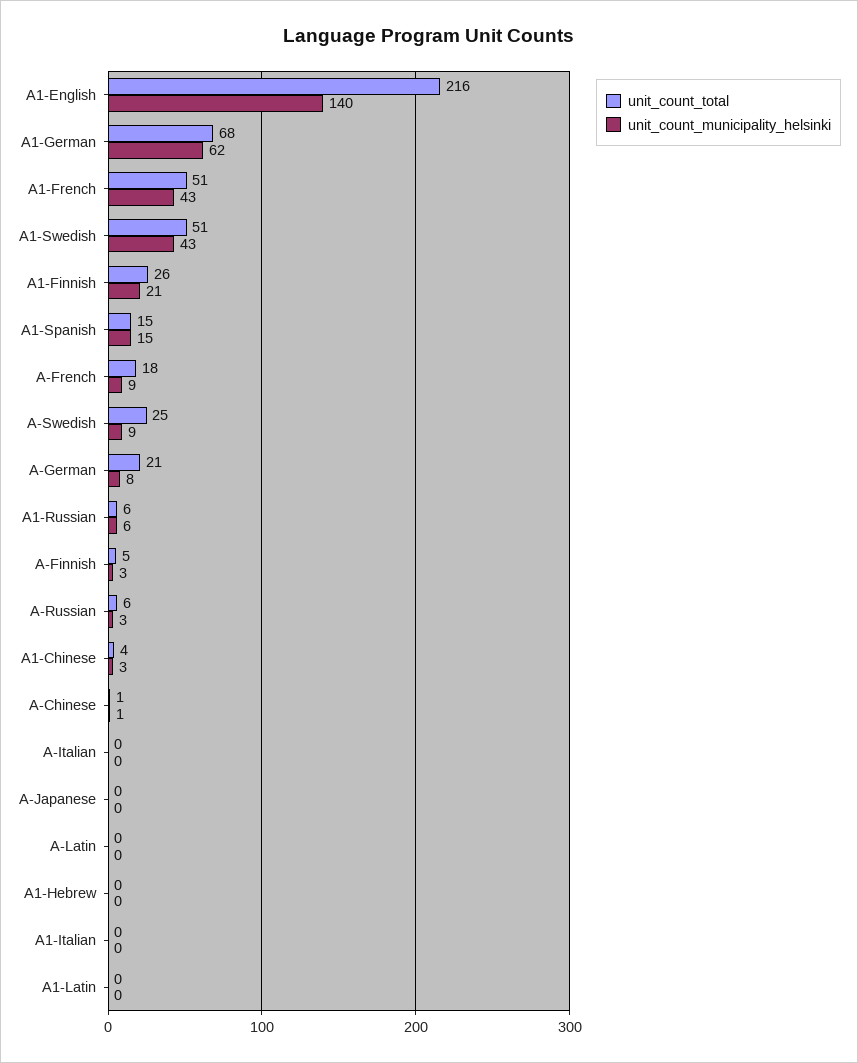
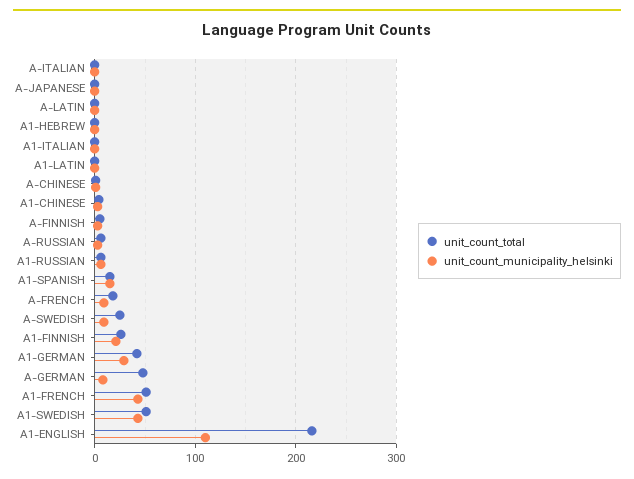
unit_count_municipality_helsinki, A1-English: 140 -> 110
unit_count_total, A1-German: 68 -> 40
unit_count_municipality_helsinki, A1-German: 62 -> 30
unit_count_total, A-German: 21 -> 50

